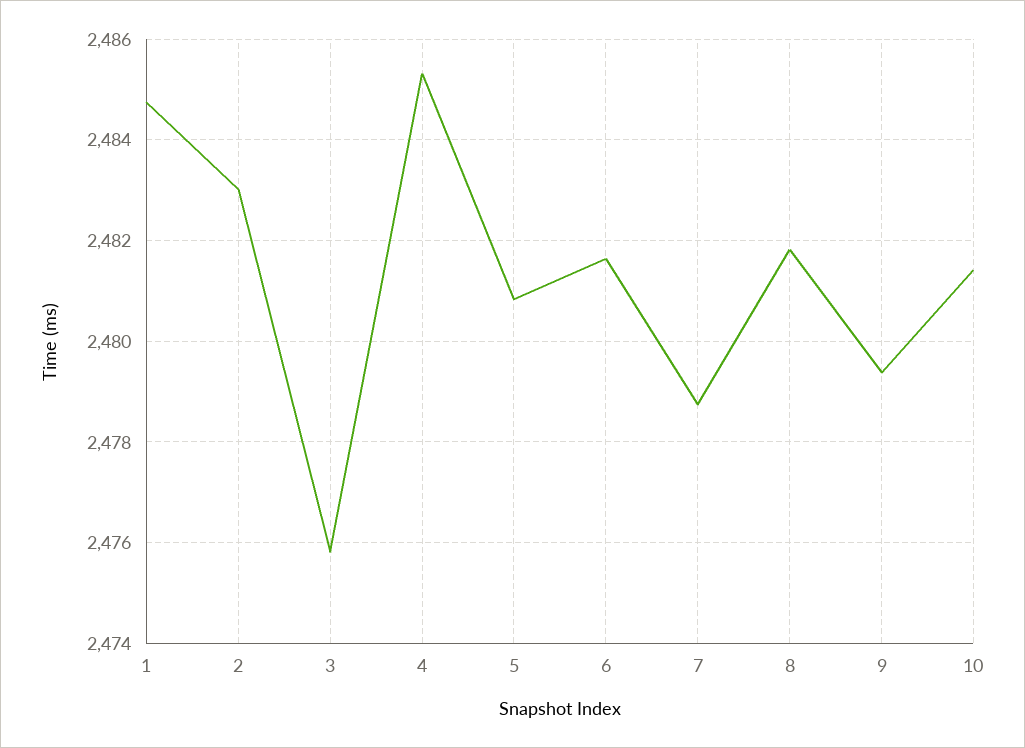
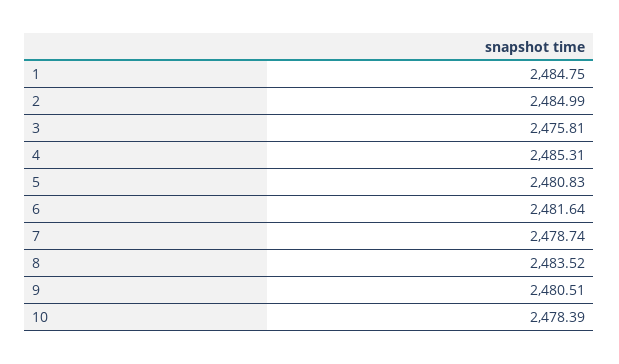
2: 2483 -> 2484.99
8: 2481.8 -> 2483.52
9: 2479.4 -> 2480.51
10: 2481.4 -> 2478.39

